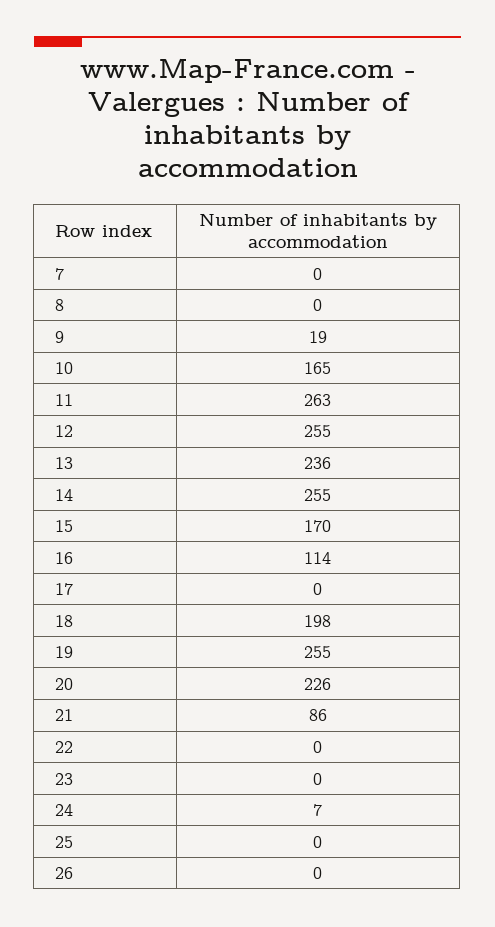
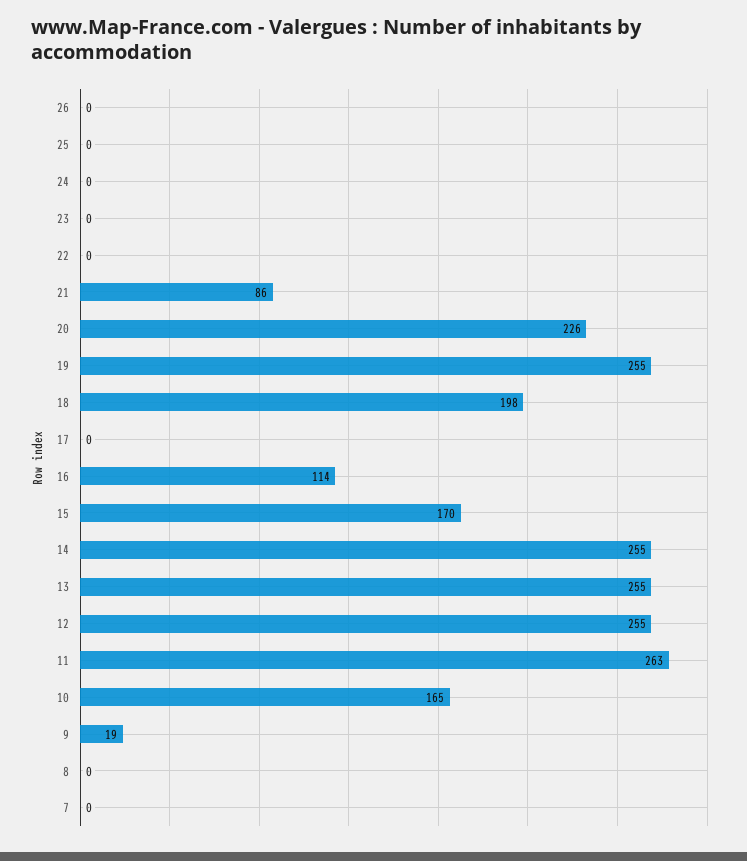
13: 236 -> 255
24: 7 -> 0

